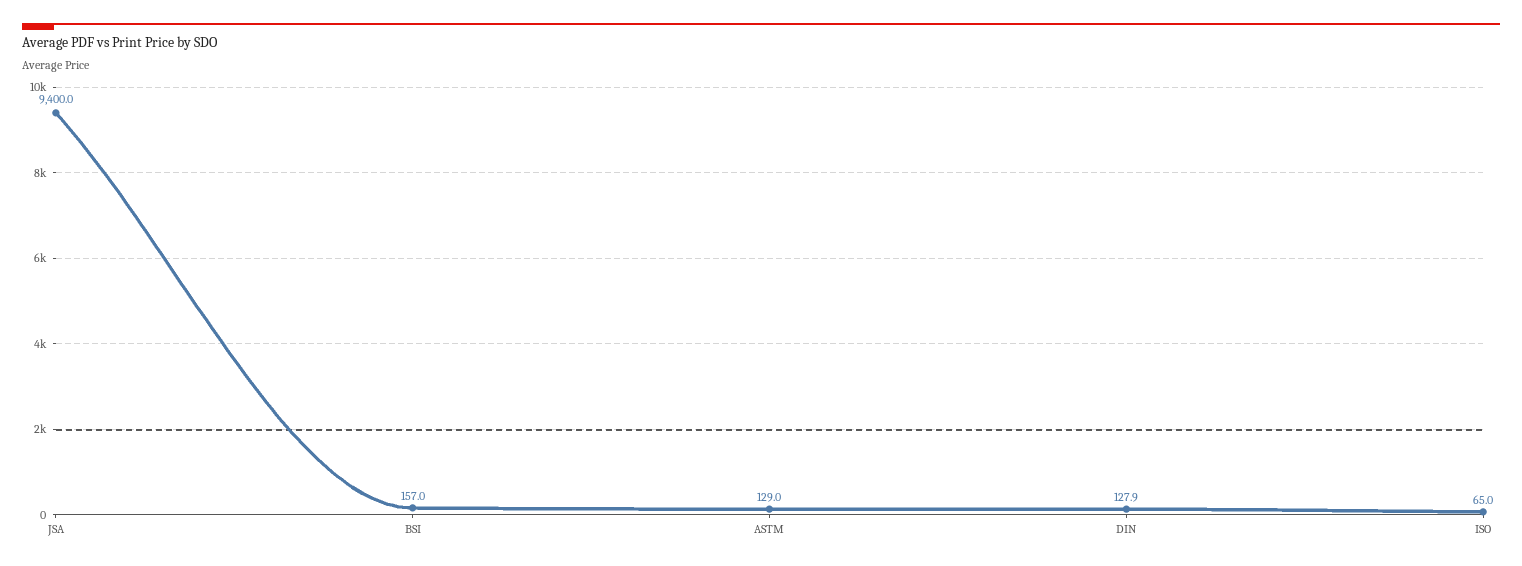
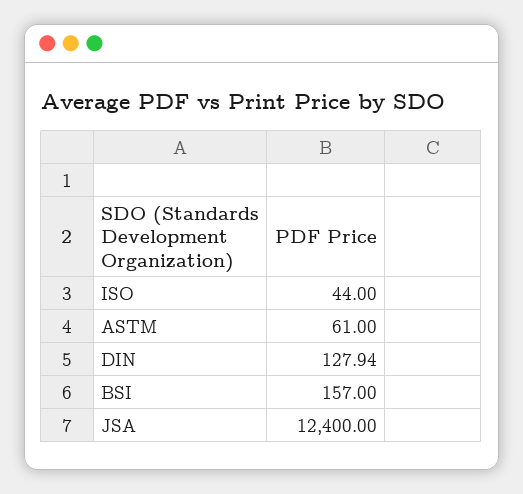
JSA: 9400 -> 12400
ASTM: 129 -> 61
ISO: 65 -> 44

